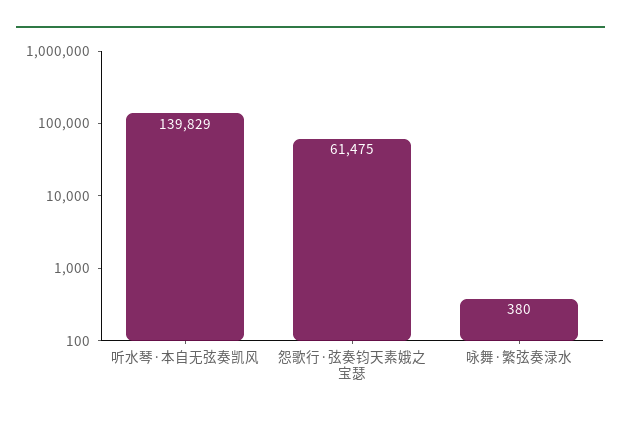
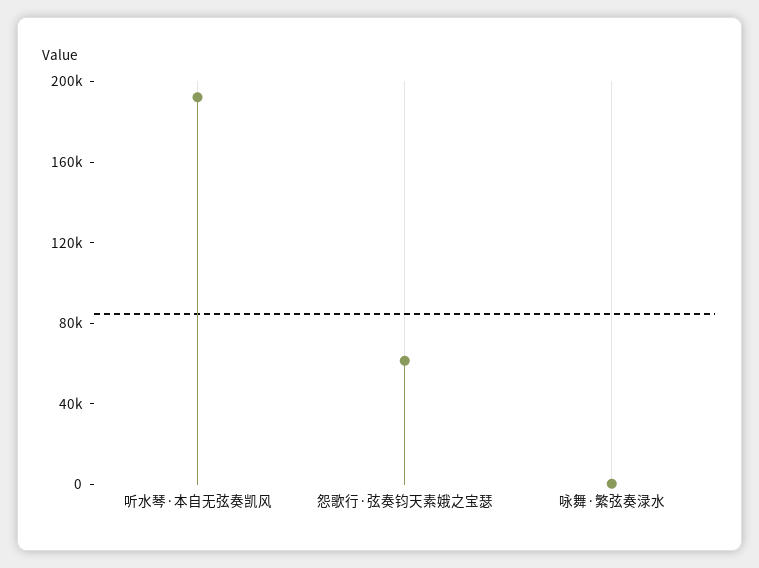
听水琴·本自无弦奏凯风: 139829 -> 190000

